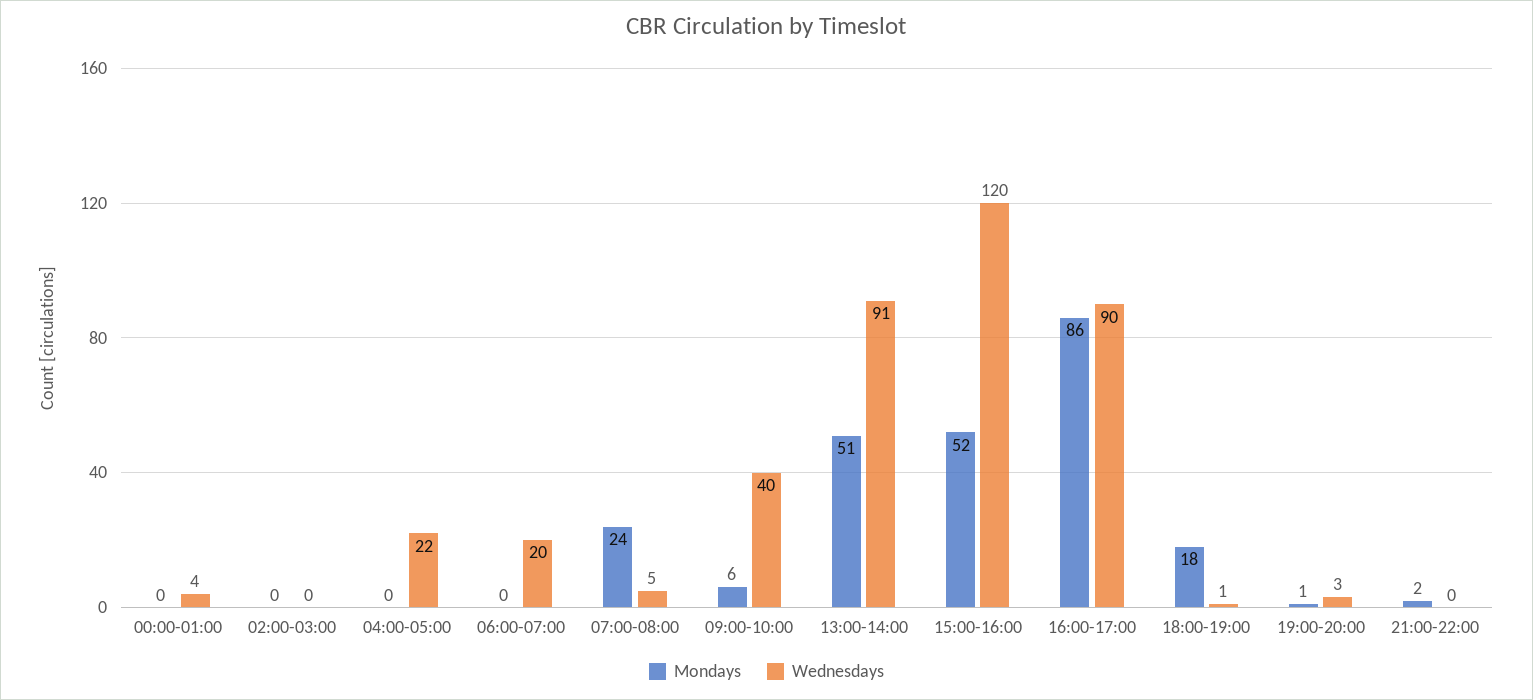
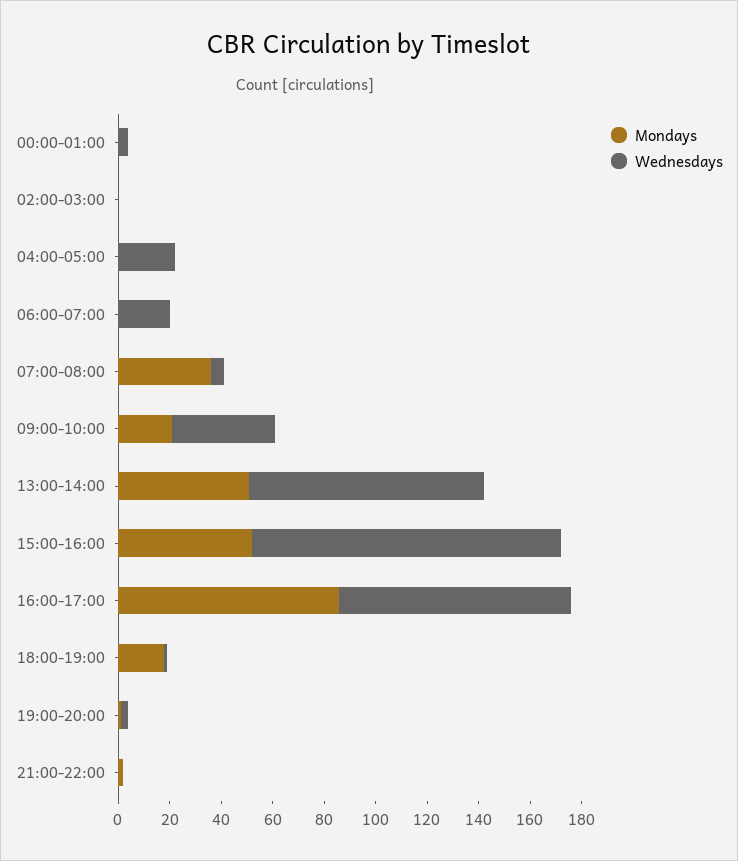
Mondays, 07:00-08:00: 24 -> 35
Mondays, 09:00-10:00: 6 -> 20

